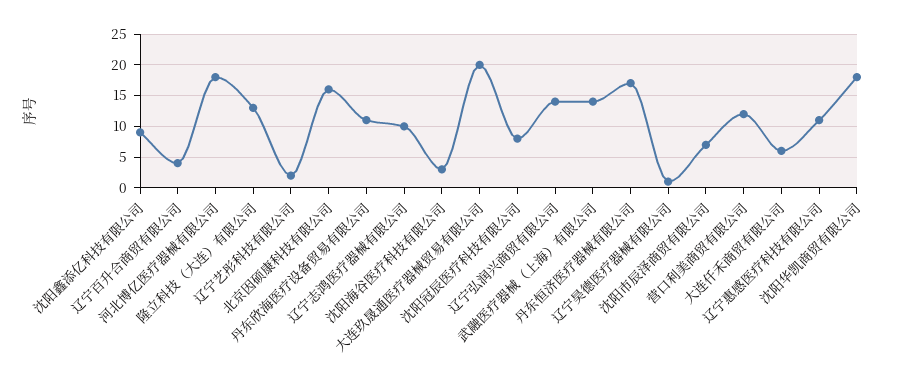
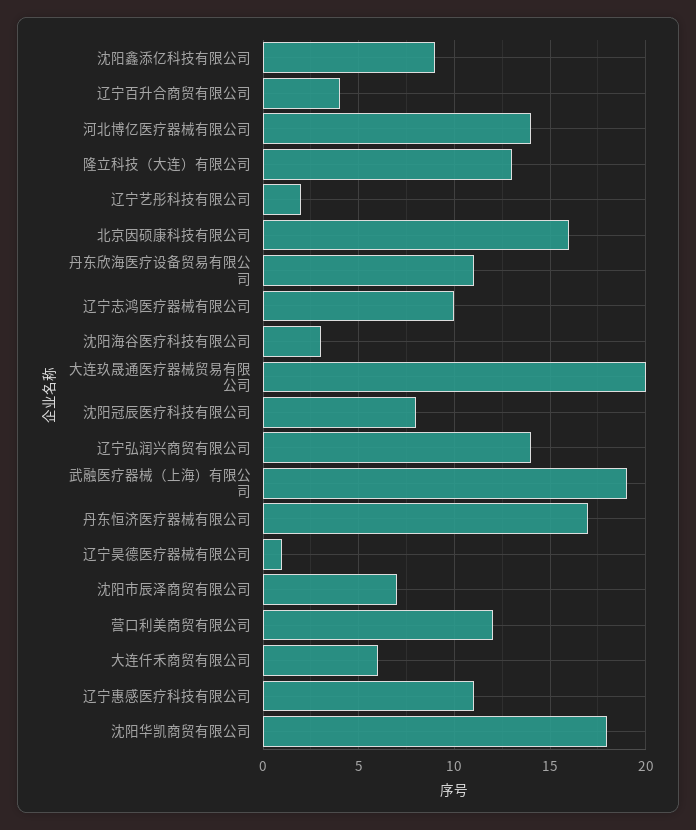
河北博亿医疗器械有限公司: 18 -> 14
武融医疗器械（上海）有限公司: 14 -> 19

